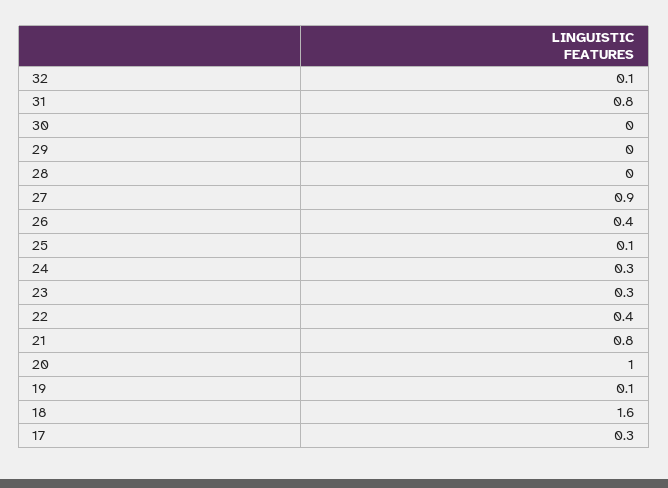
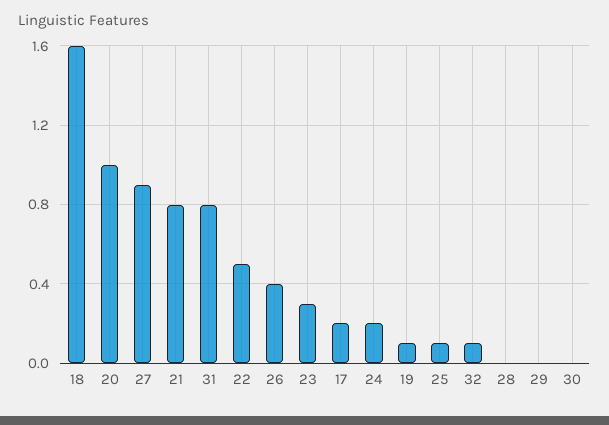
24: 0.3 -> 0.2
22: 0.4 -> 0.5
17: 0.3 -> 0.2

